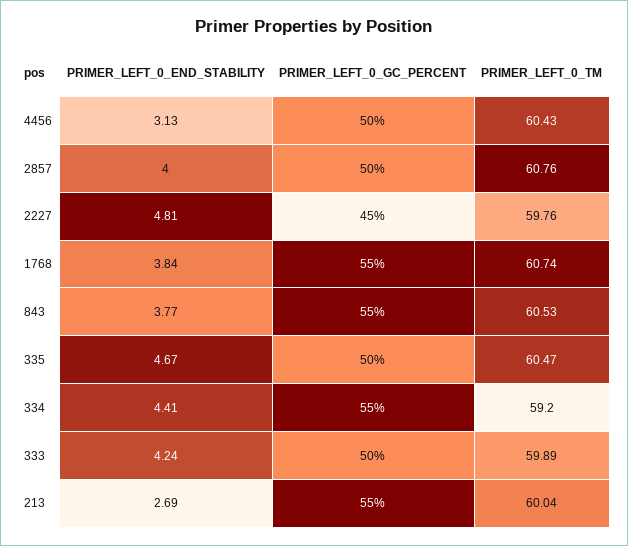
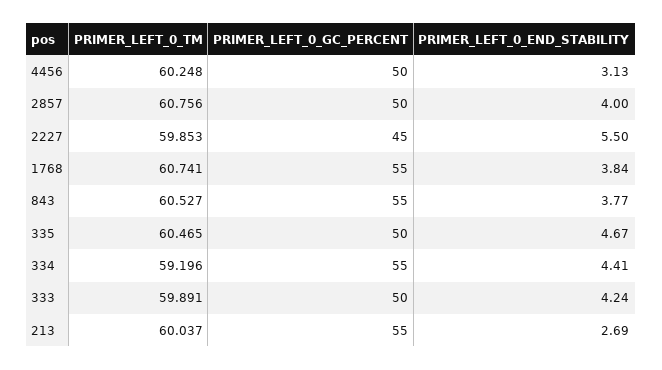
PRIMER_LEFT_0_TM, 4456: 60.43 -> 60.248
PRIMER_LEFT_0_END_STABILITY, 2227: 4.81 -> 5.5
PRIMER_LEFT_0_TM, 2227: 59.76 -> 59.853

